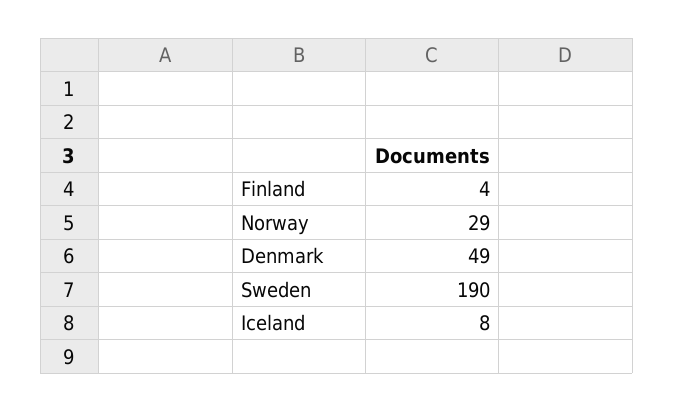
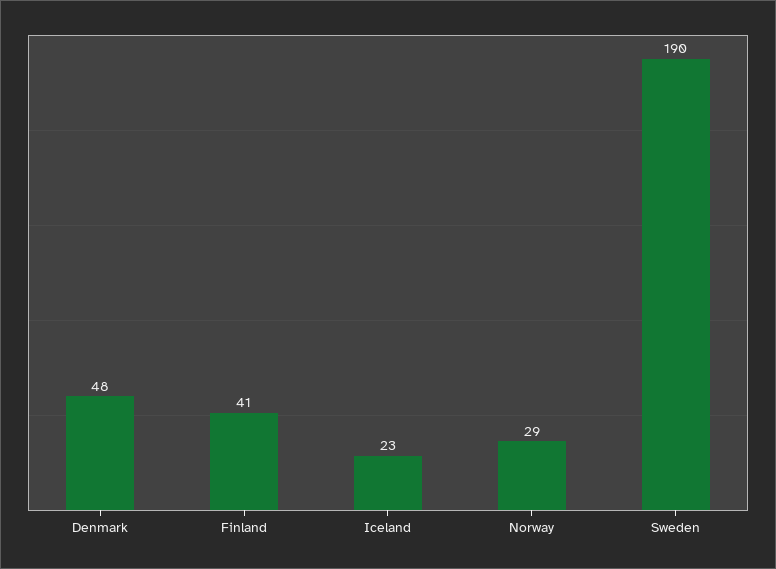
Finland: 4 -> 41
Denmark: 49 -> 48
Iceland: 8 -> 23

